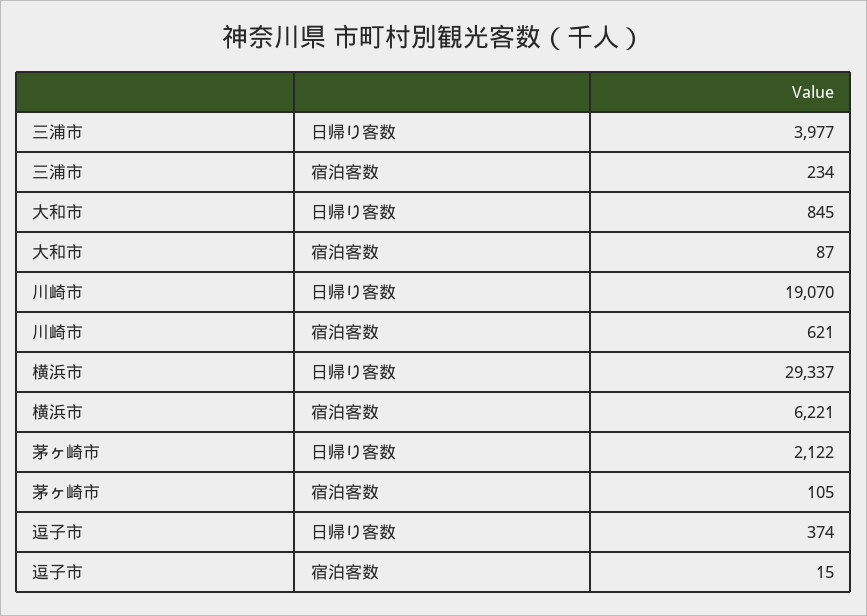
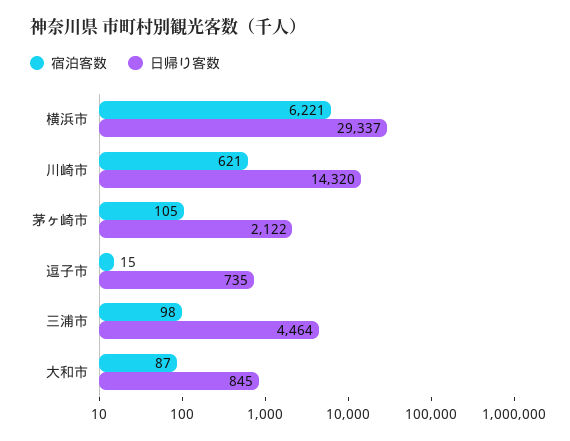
日帰り客数, 三浦市: 3977 -> 4464
宿泊客数, 三浦市: 234 -> 98
日帰り客数, 川崎市: 19070 -> 14320
日帰り客数, 逗子市: 374 -> 735

